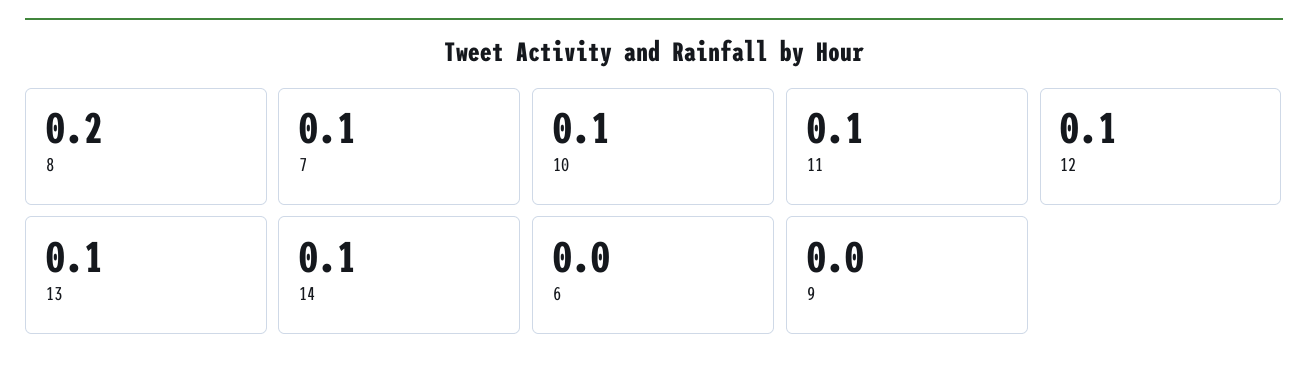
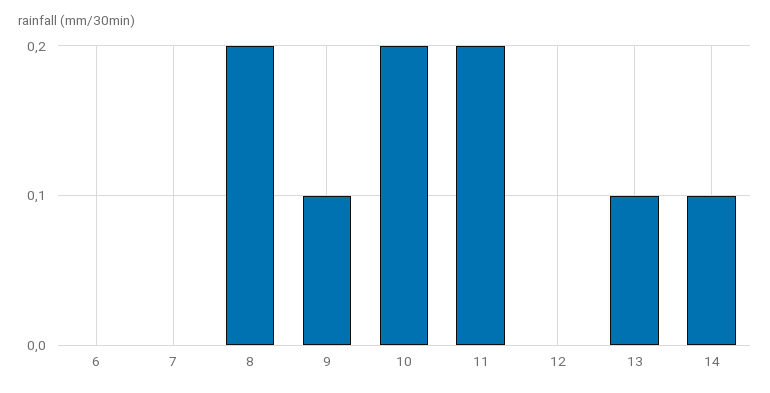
7: 0.1 -> 0
10: 0.1 -> 0.2
11: 0.1 -> 0.2
12: 0.1 -> 0
9: 0 -> 0.1

